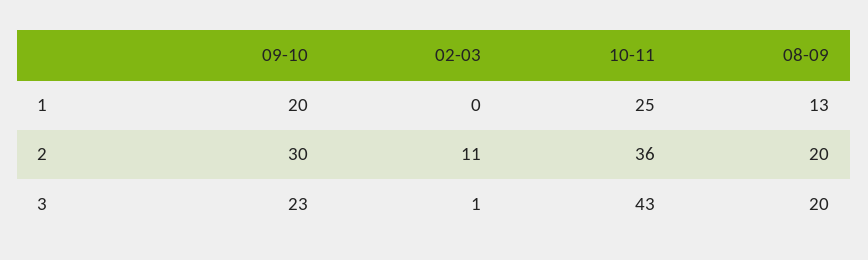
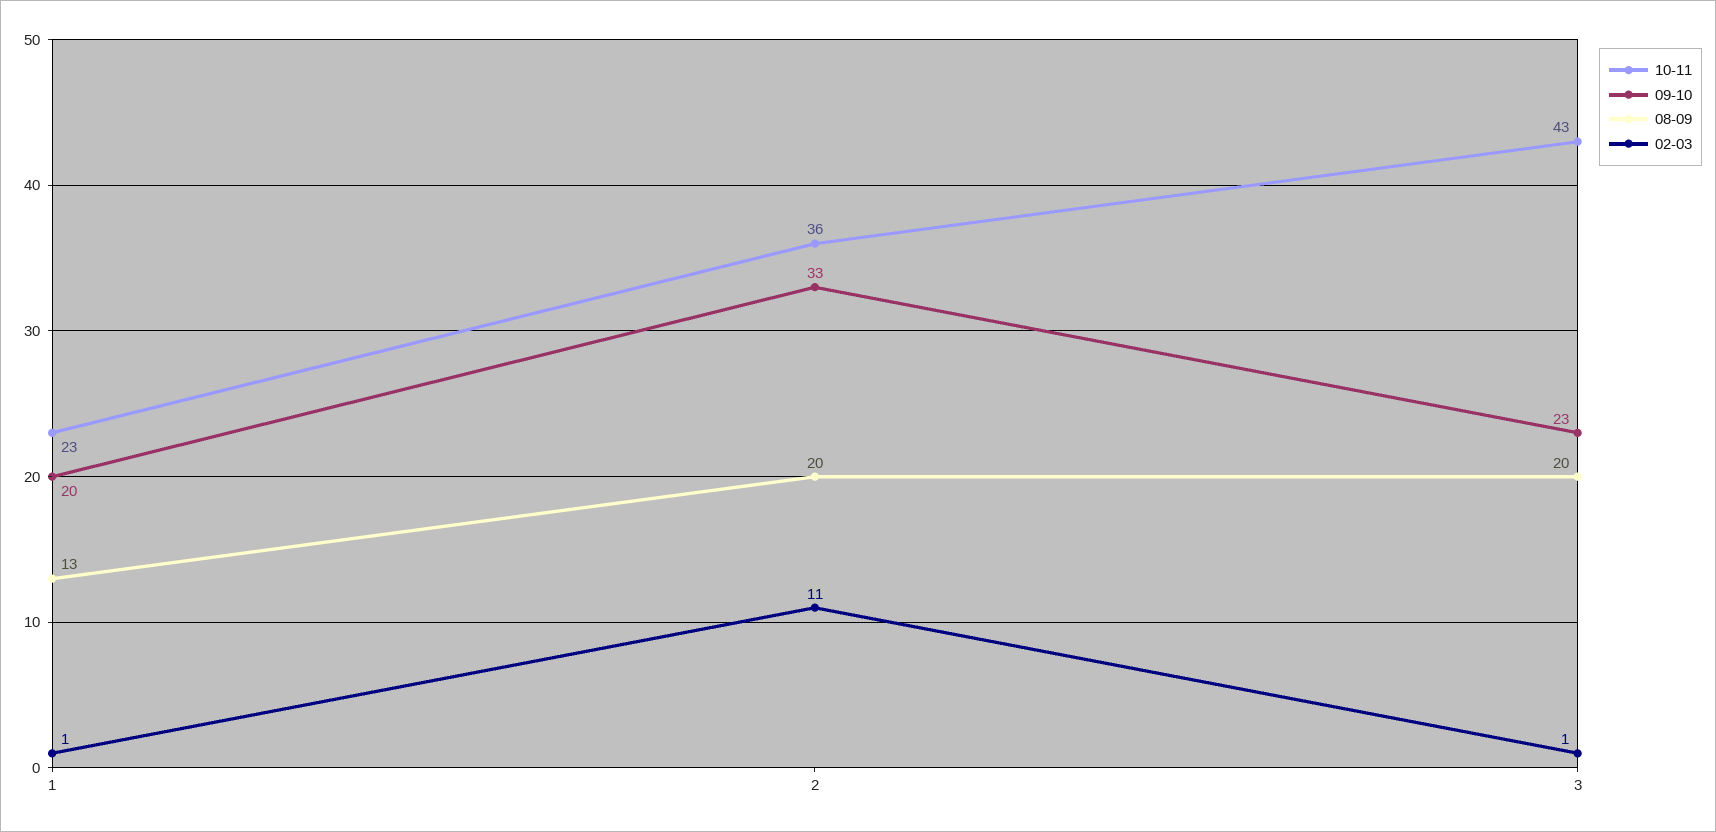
02-03, 1: 0 -> 1
10-11, 1: 25 -> 23
09-10, 2: 30 -> 33

